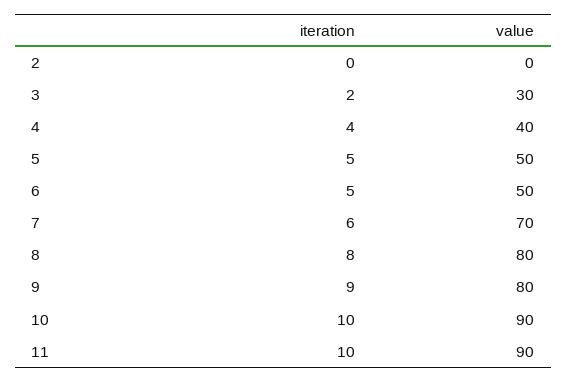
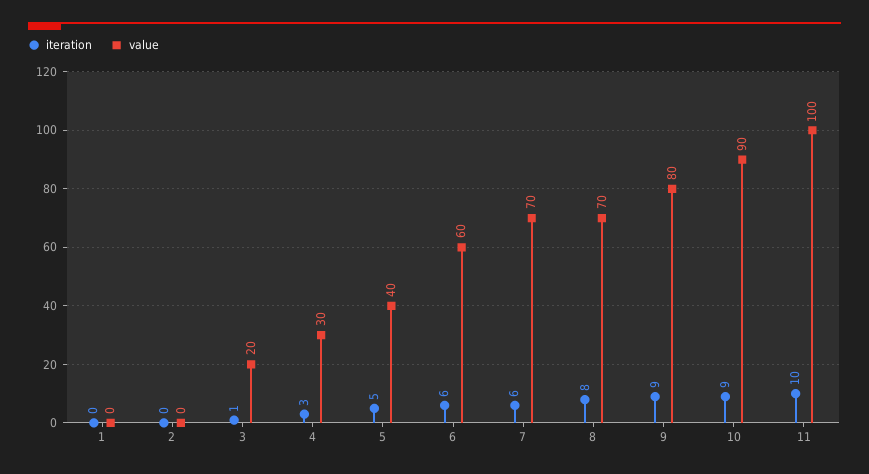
iteration, 3: 2 -> 1
value, 3: 30 -> 20
iteration, 4: 4 -> 3
value, 4: 40 -> 30
value, 5: 50 -> 40
iteration, 6: 5 -> 6
value, 6: 50 -> 60
value, 8: 80 -> 70
iteration, 10: 10 -> 9
value, 11: 90 -> 100
iteration, 1: none -> 0
value, 1: none -> 0

